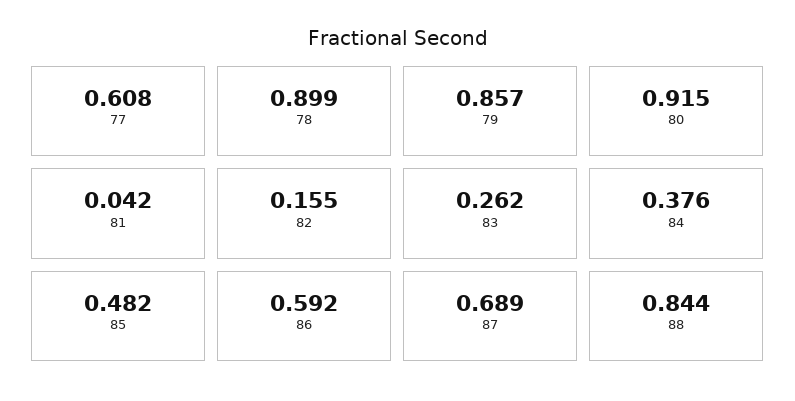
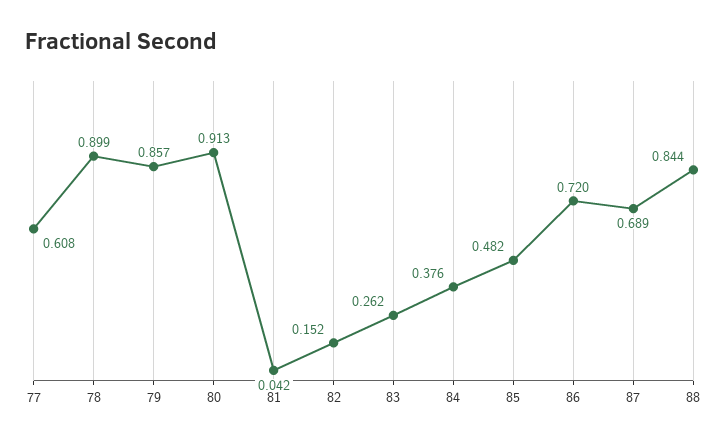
80: 0.915 -> 0.913
82: 0.155 -> 0.152
86: 0.592 -> 0.72

